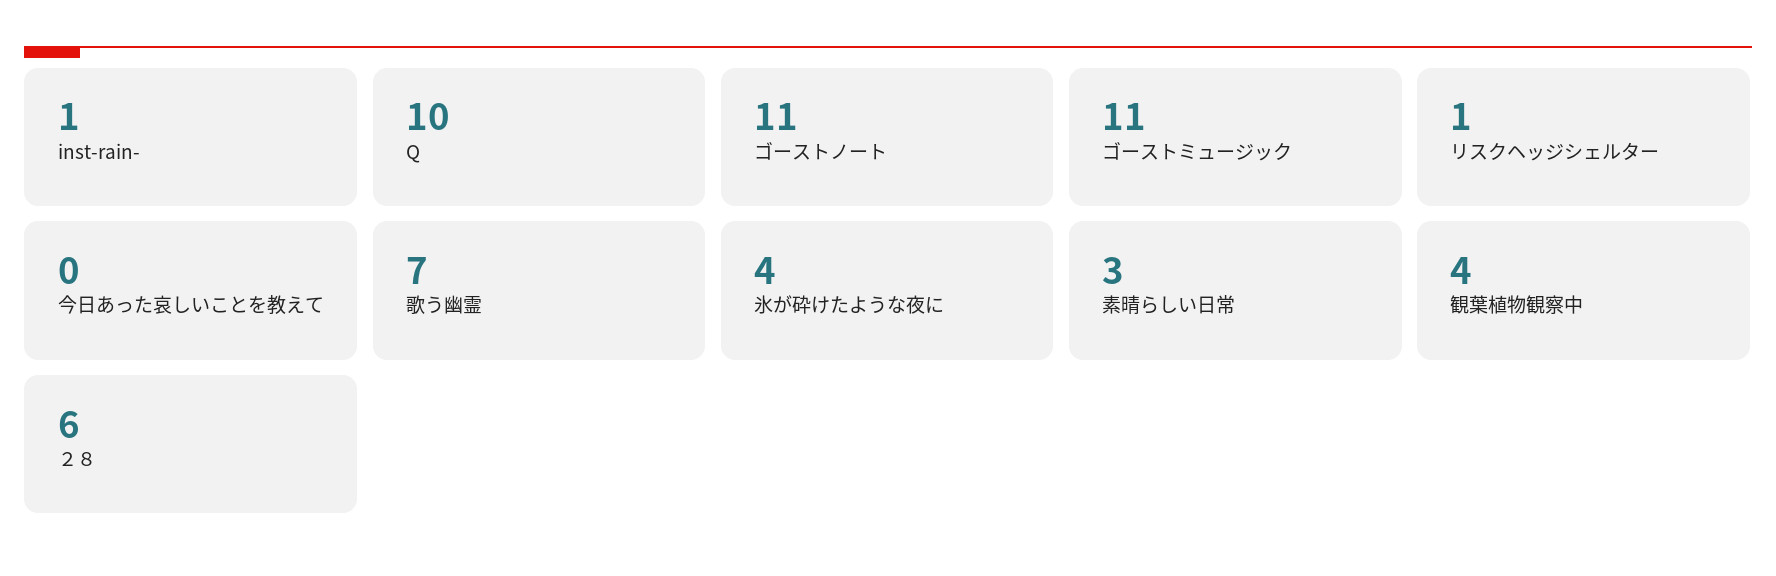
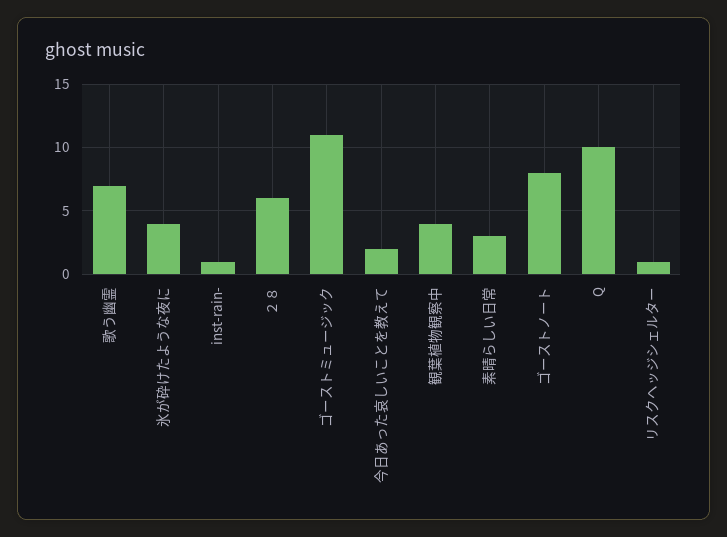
ゴーストノート: 11 -> 8
今日あった哀しいことを教えて: 0 -> 2

